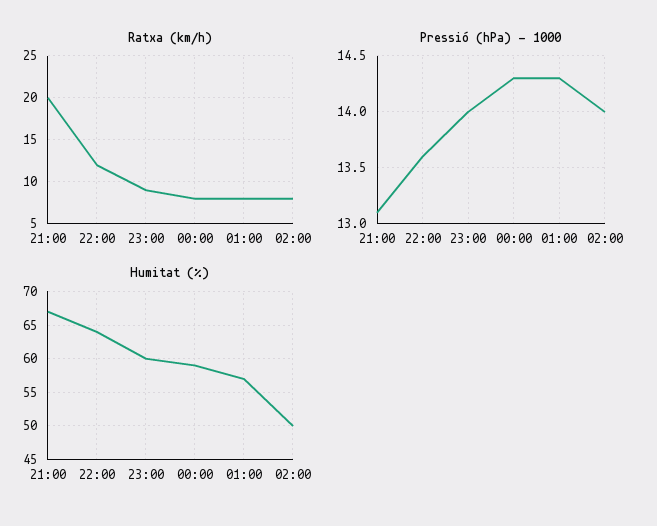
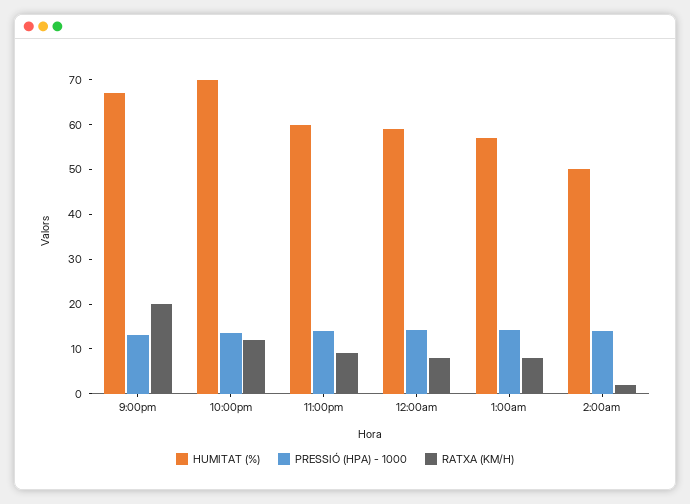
Ratxa (km/h), 02:00: 8 -> 2
Humitat (%), 22:00: 64 -> 70

